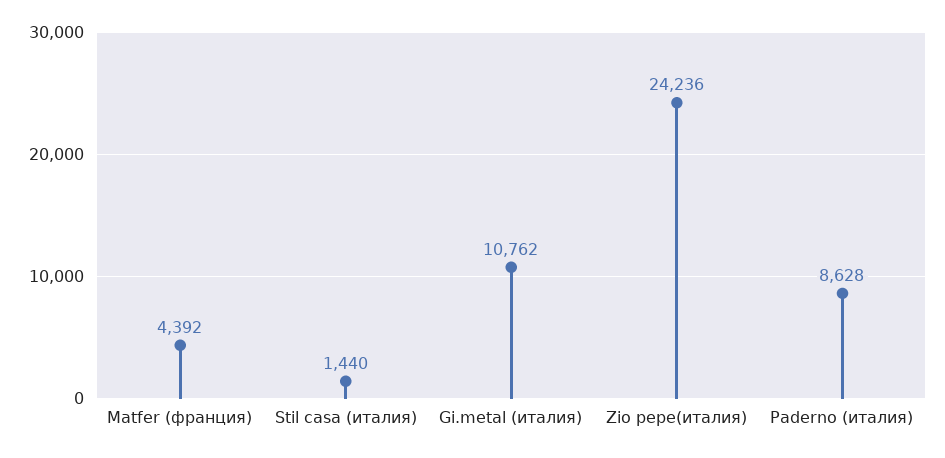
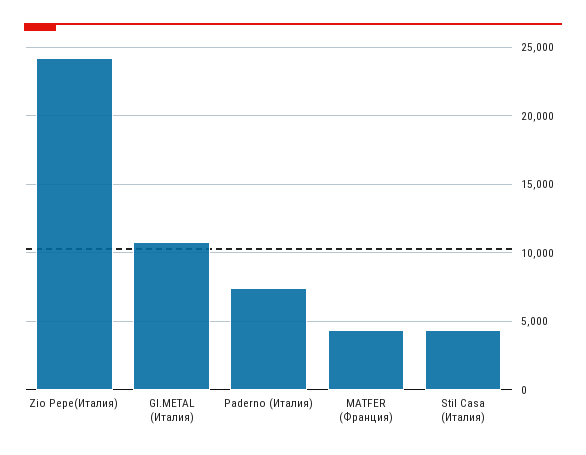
Stil casa (италия): 1440 -> 4500
Paderno (италия): 8628 -> 7500

